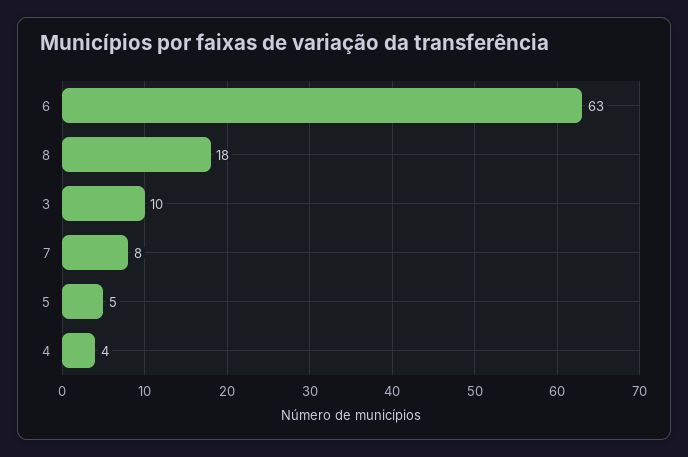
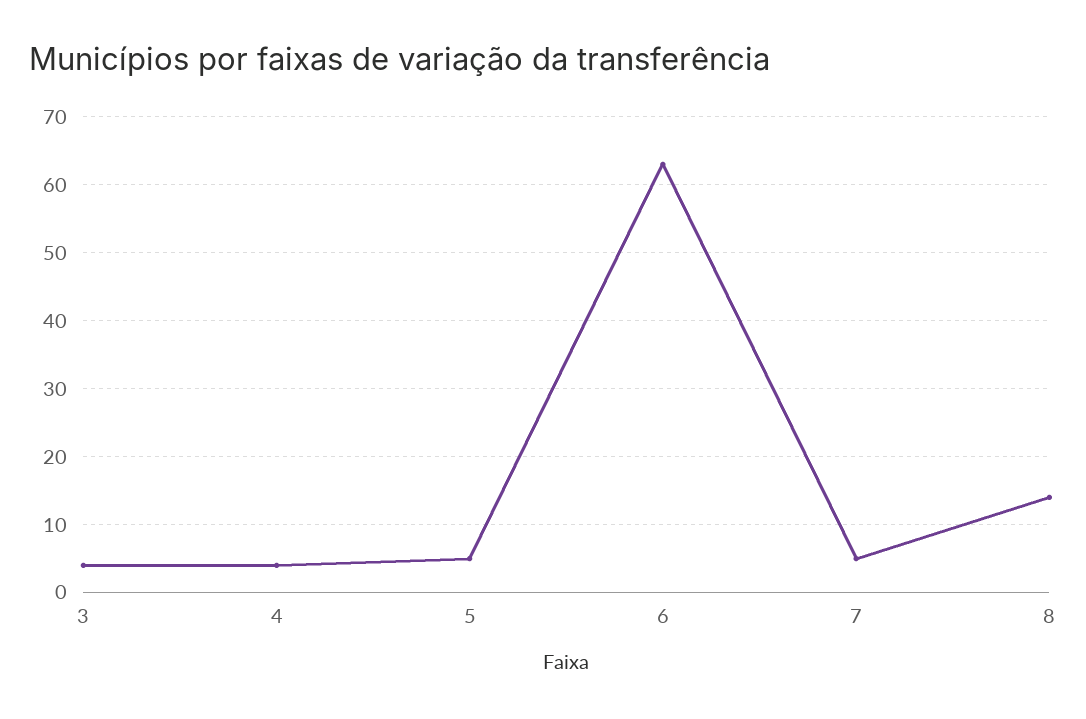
8: 18 -> 14
3: 10 -> 4
7: 8 -> 5

